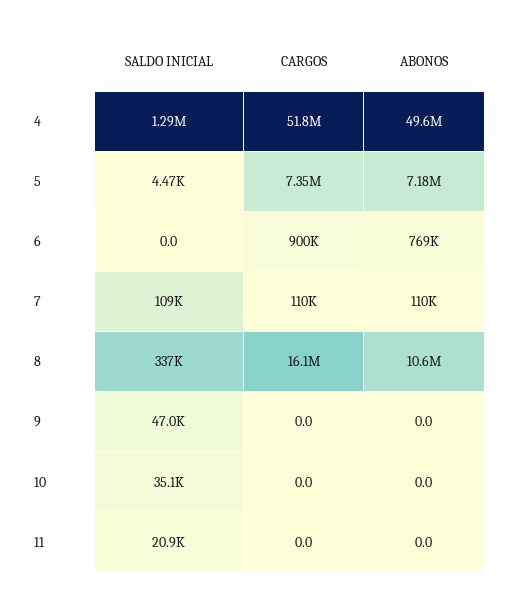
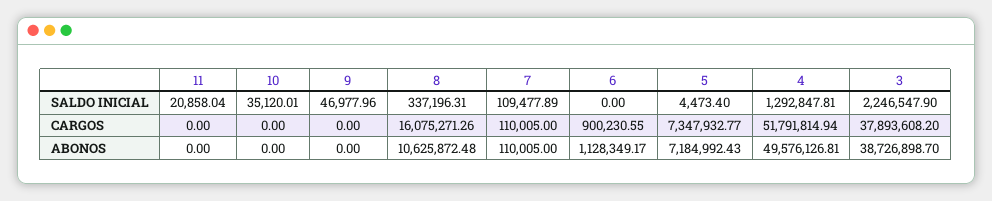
ABONOS, 6: 769000 -> 1128349.17
SALDO INICIAL, 3: none -> 2246547.9
CARGOS, 3: none -> 37893608.2
ABONOS, 3: none -> 38726898.7

